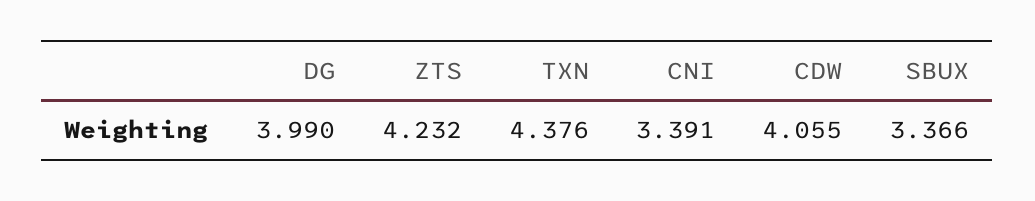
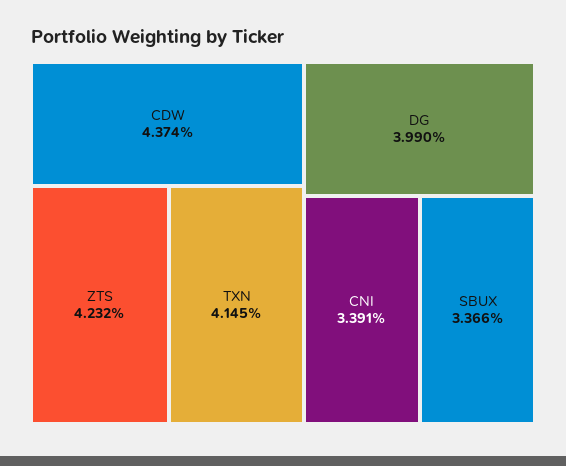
TXN: 4.376 -> 4.145
CDW: 4.055 -> 4.374

